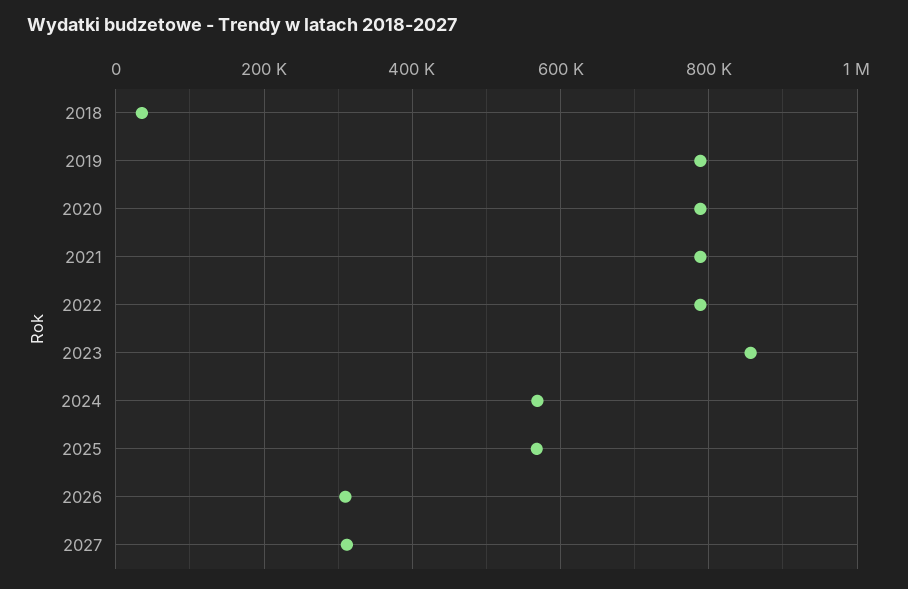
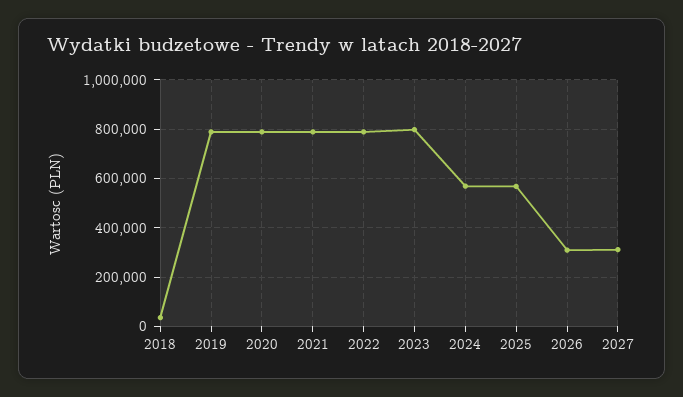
2023: 860000 -> 800000

